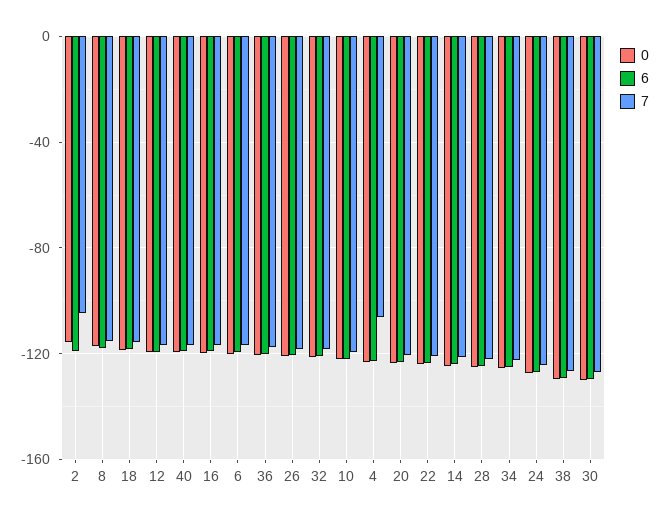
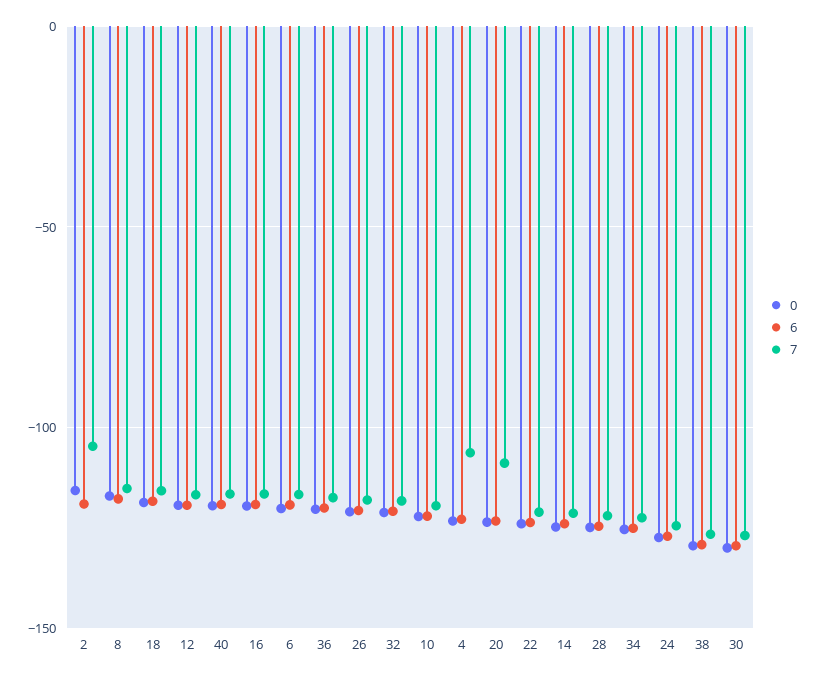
7, 20: -120 -> -110

